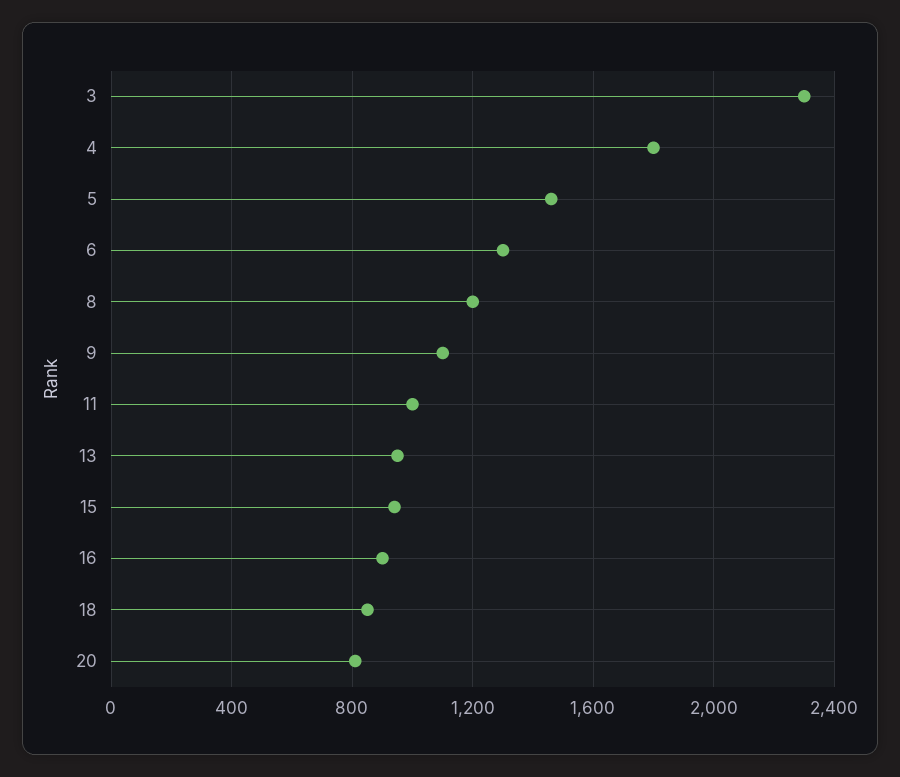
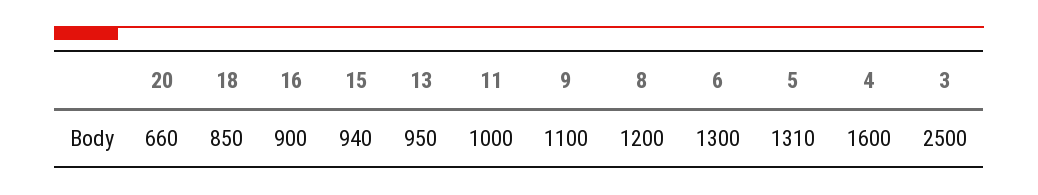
3: 2300 -> 2500
4: 1800 -> 1600
5: 1450 -> 1310
20: 800 -> 660

